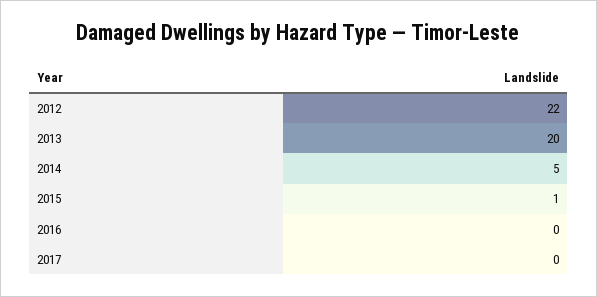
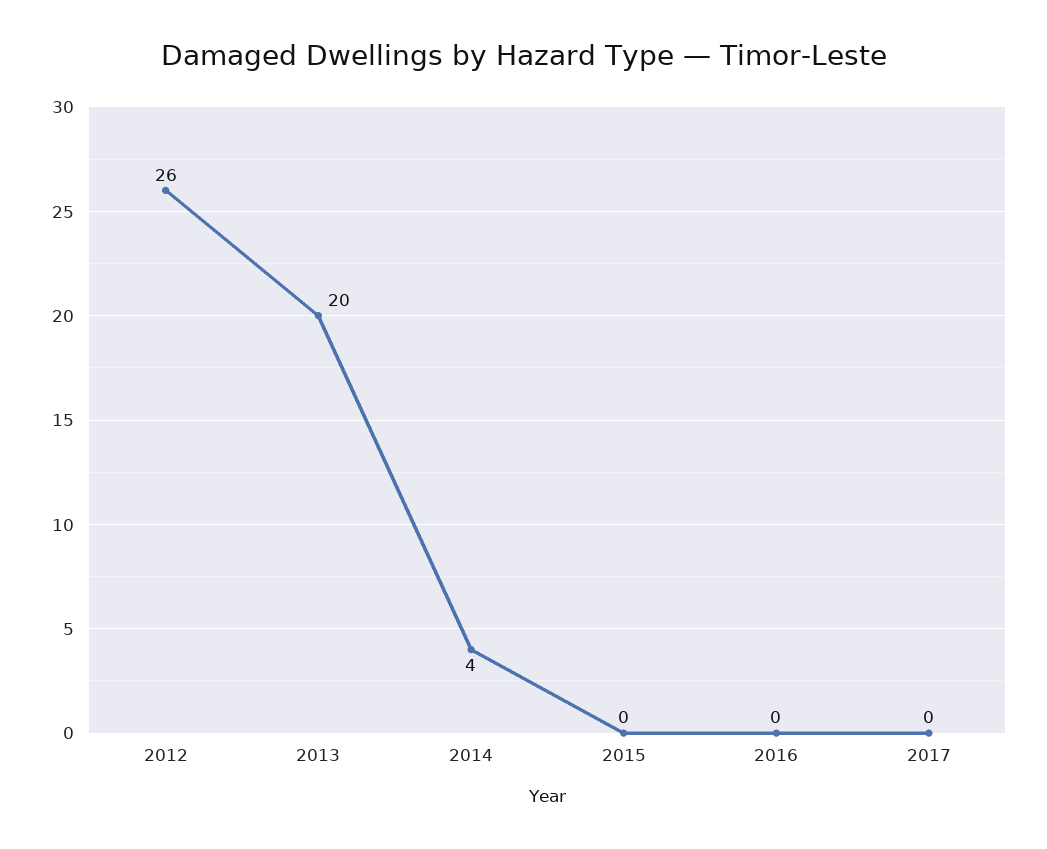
2012: 22 -> 26
2014: 5 -> 4
2015: 1 -> 0

